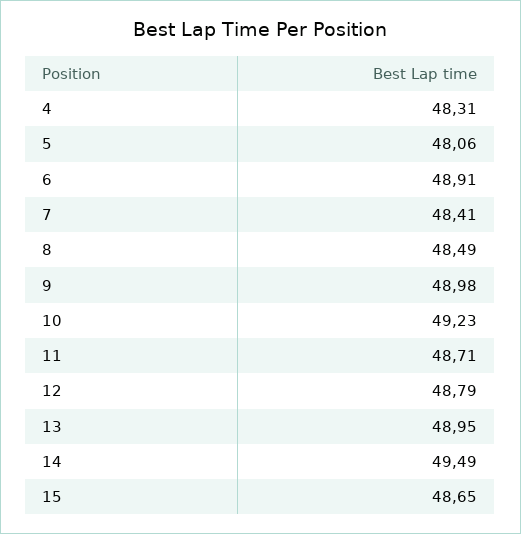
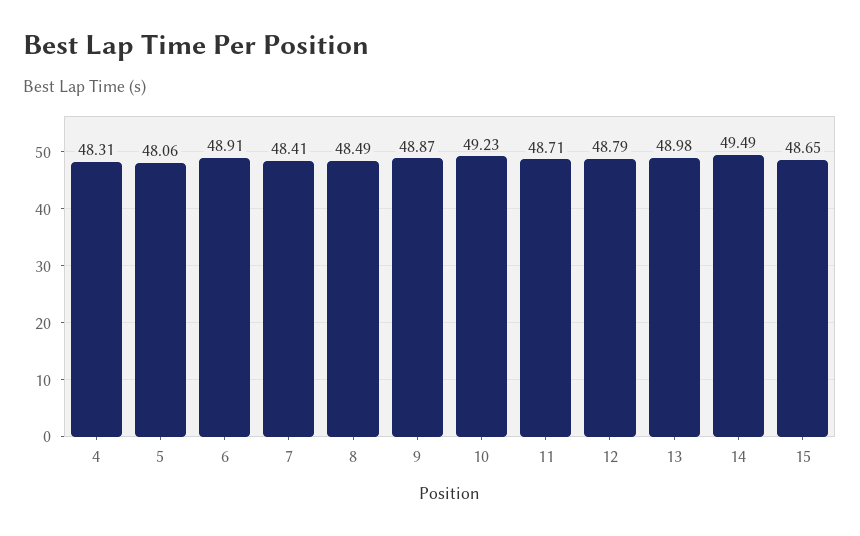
9: 48.98 -> 48.87
13: 48.95 -> 48.98

